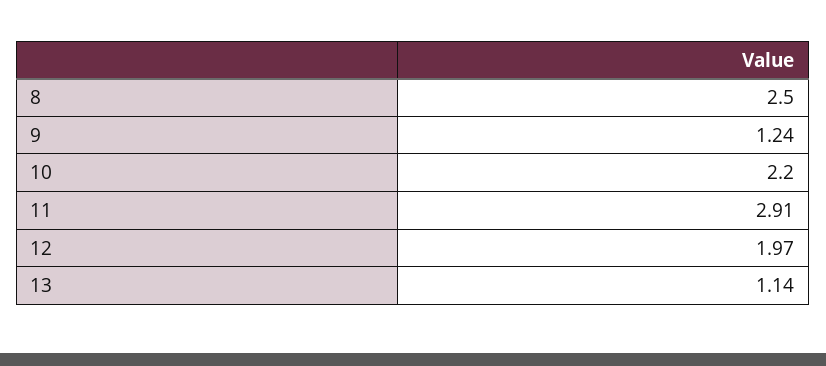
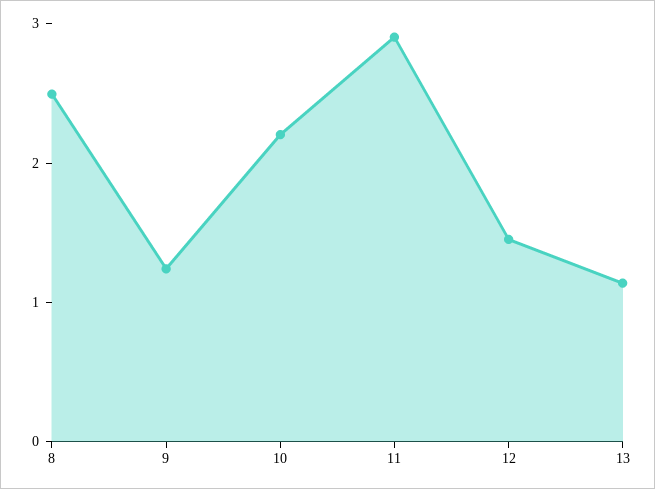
12: 1.97 -> 1.4

